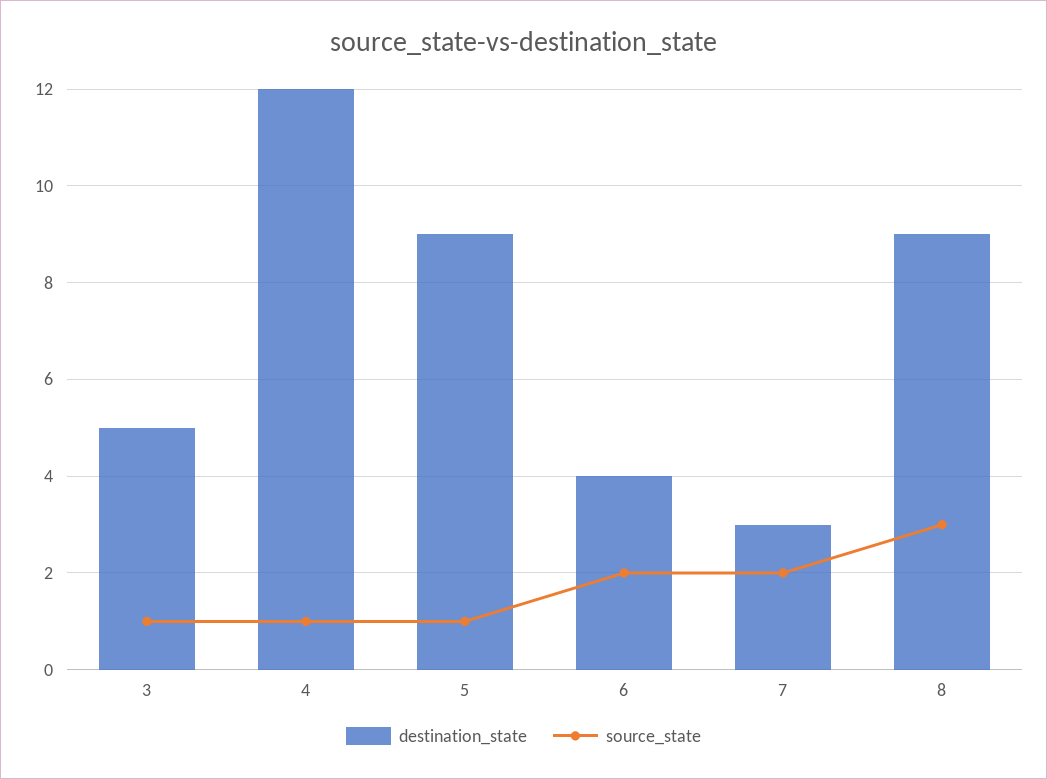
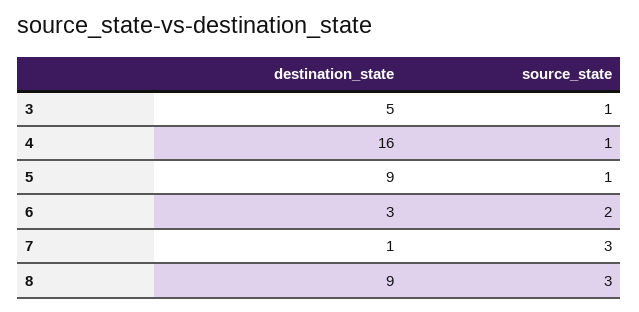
destination_state, 4: 12 -> 16
destination_state, 6: 4 -> 3
destination_state, 7: 3 -> 1
source_state, 7: 2 -> 3

